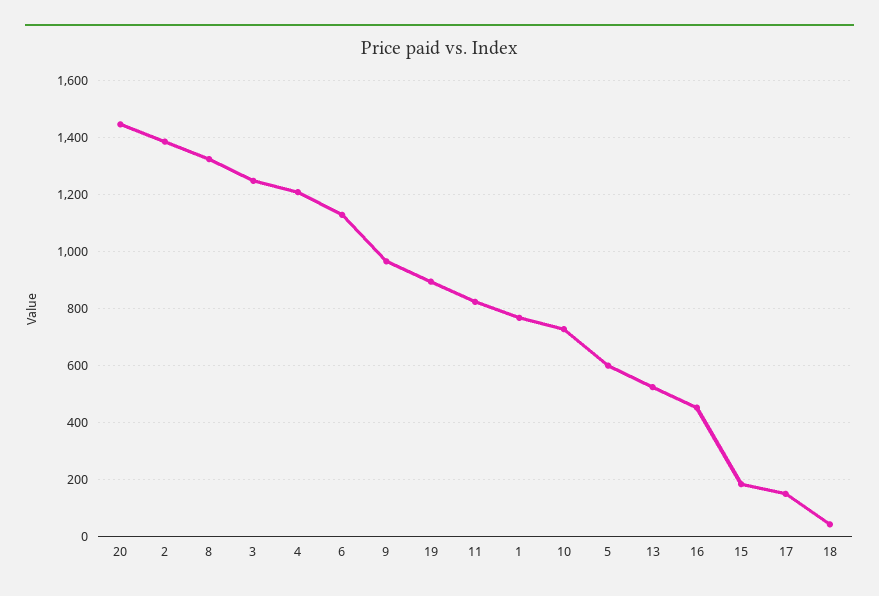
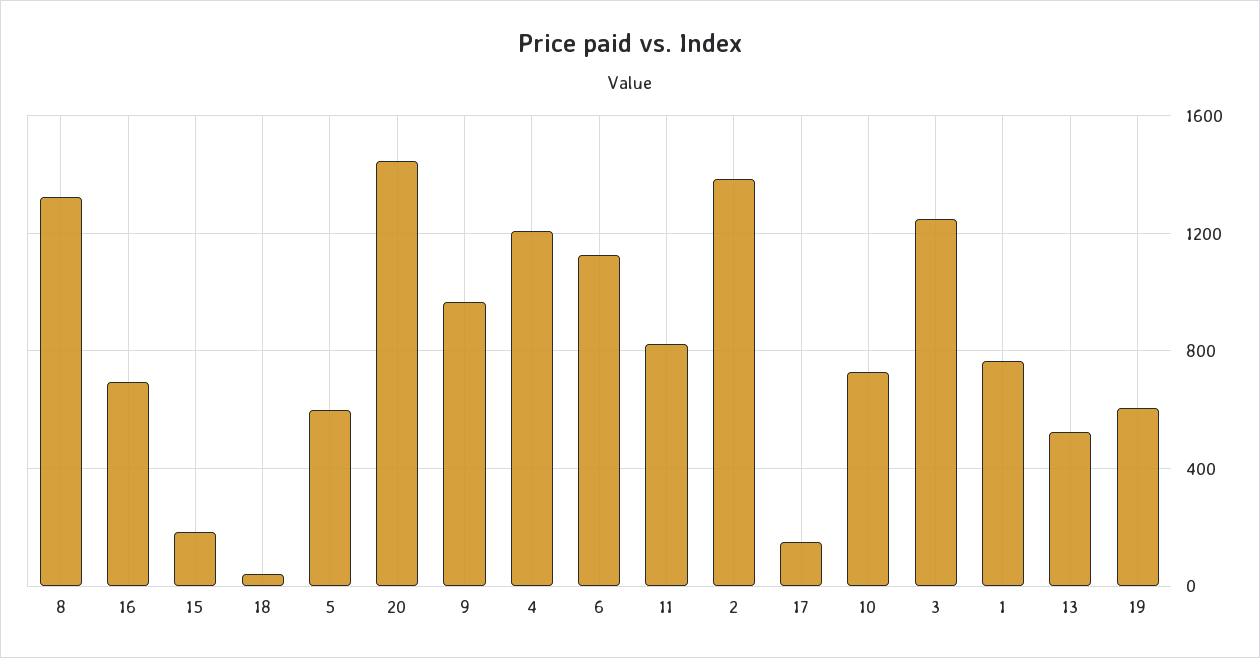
19: 900 -> 600
16: 450 -> 700

